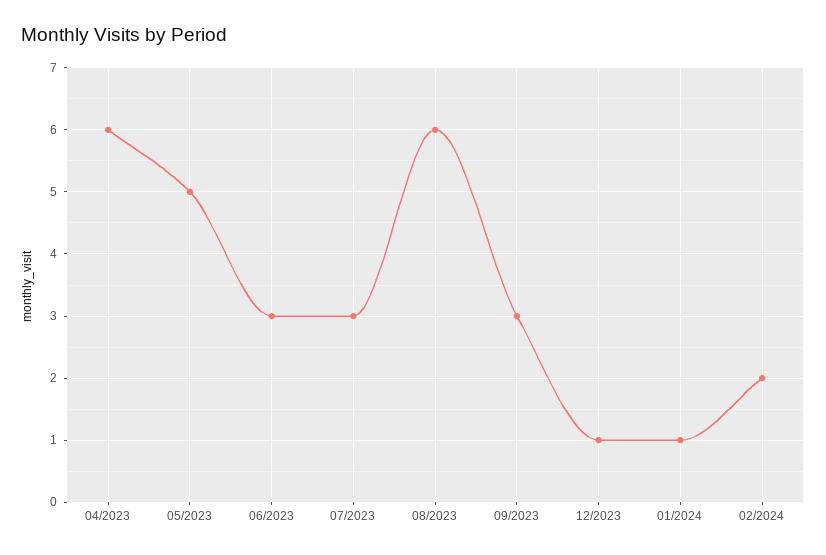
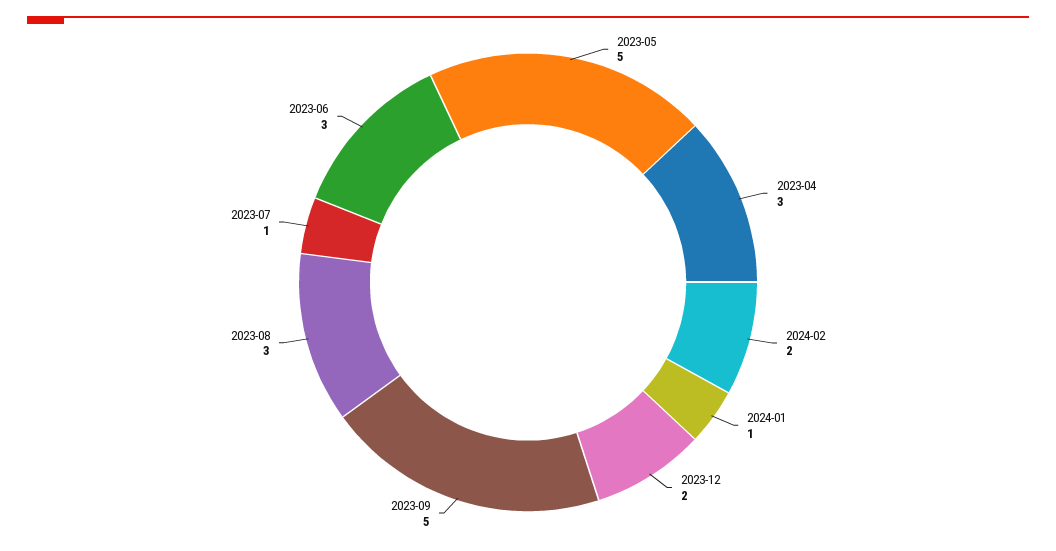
04/2023: 6 -> 3
07/2023: 3 -> 1
08/2023: 6 -> 3
09/2023: 3 -> 5
12/2023: 1 -> 2

